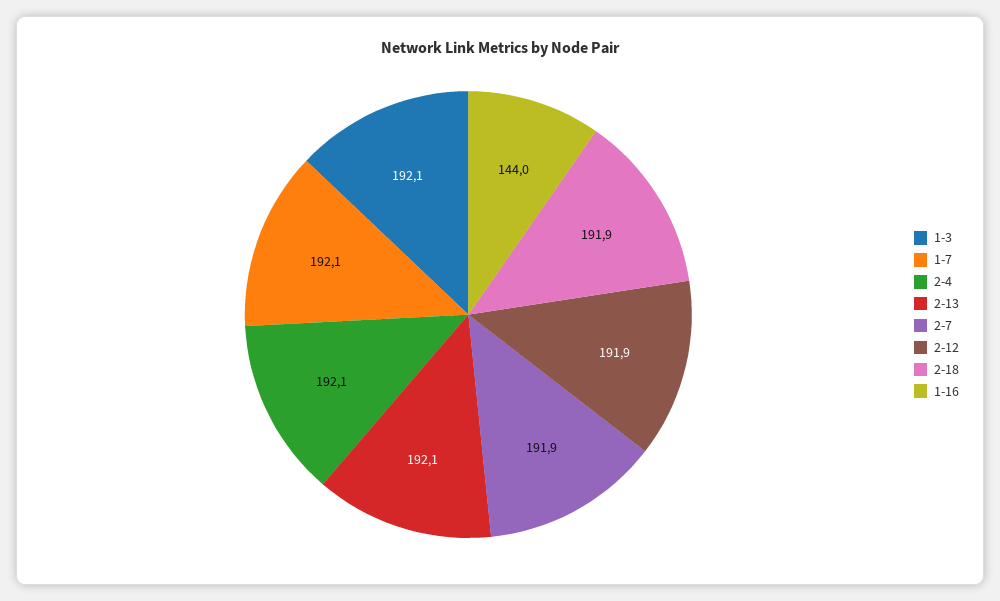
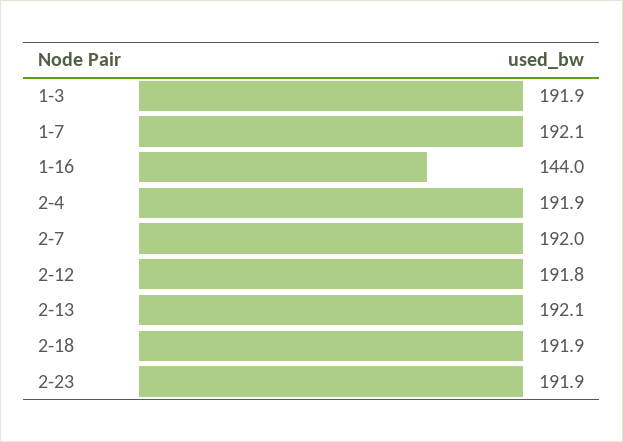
1-3: 192.1 -> 191.9
2-4: 192.1 -> 191.9
2-7: 191.9 -> 192
2-12: 191.9 -> 191.8
2-23: none -> 191.9

